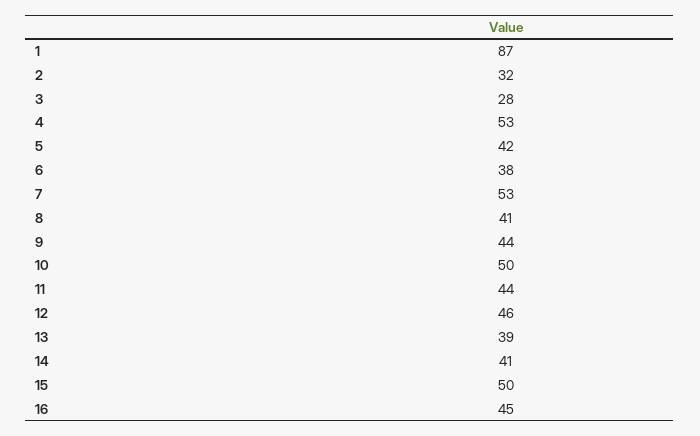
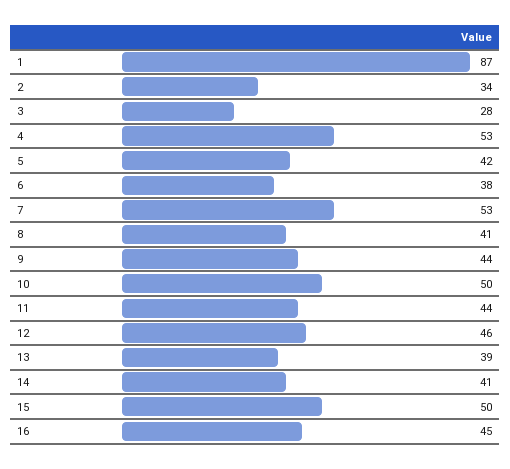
2: 32 -> 34

